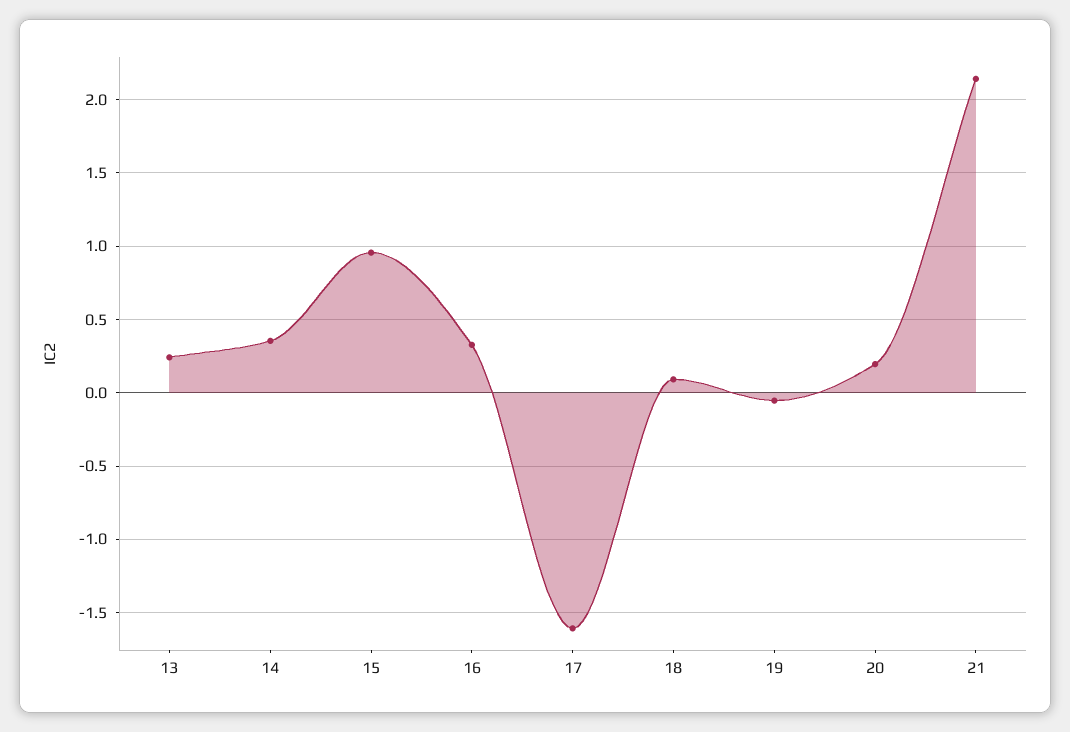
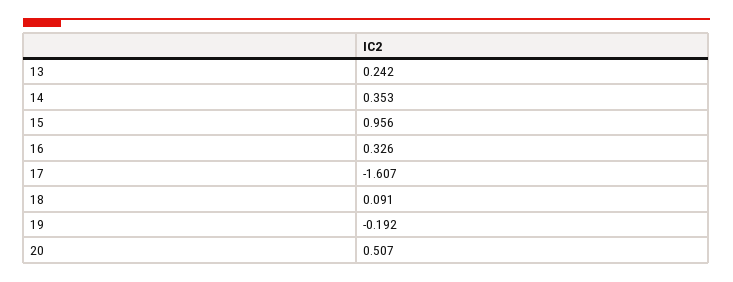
19: -0.05 -> -0.192
20: 0.2 -> 0.507
21: 2.15 -> none

